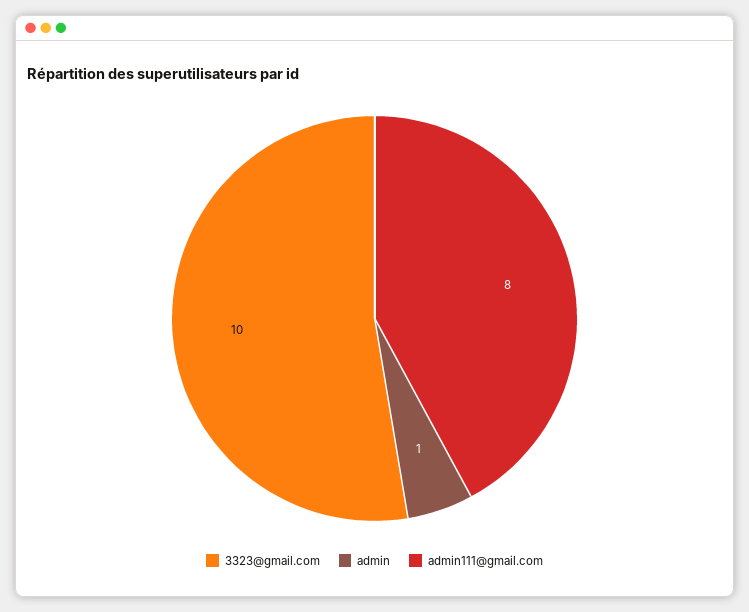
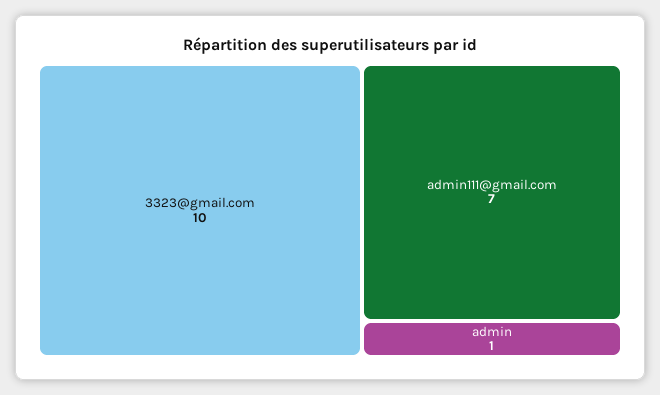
admin111@gmail.com: 8 -> 7

